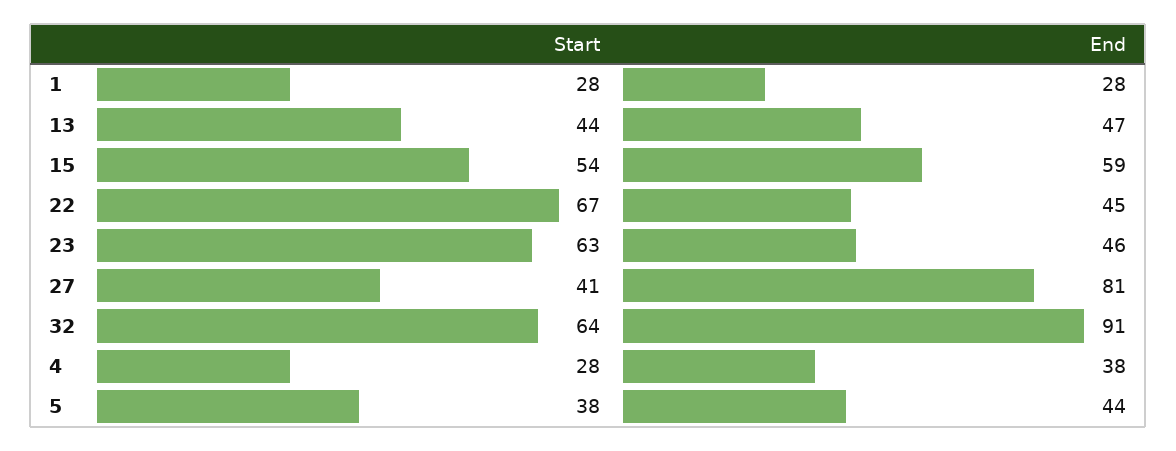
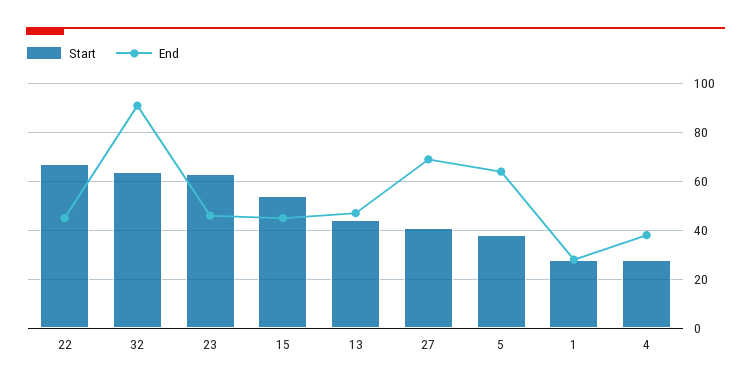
End, 15: 59 -> 45
End, 27: 81 -> 70
End, 5: 44 -> 65

